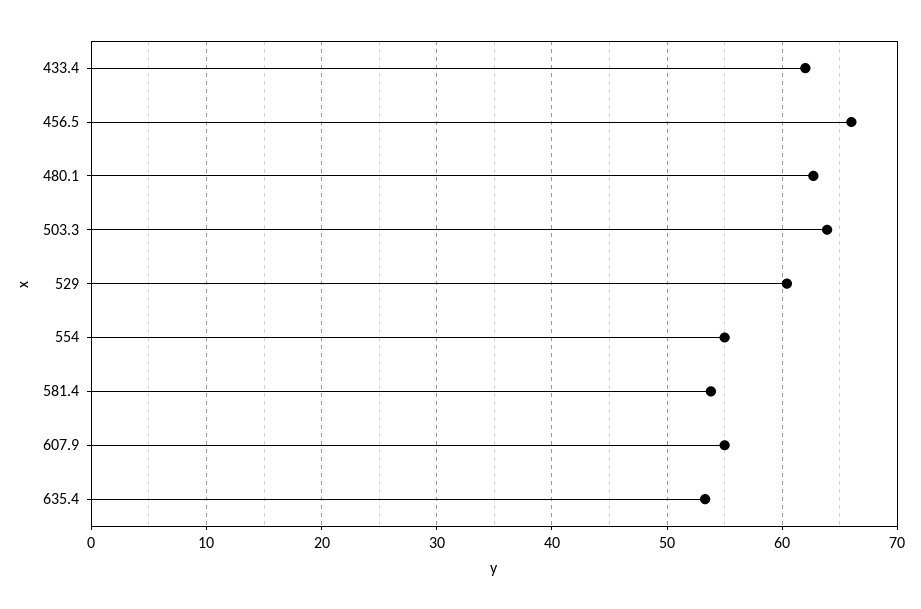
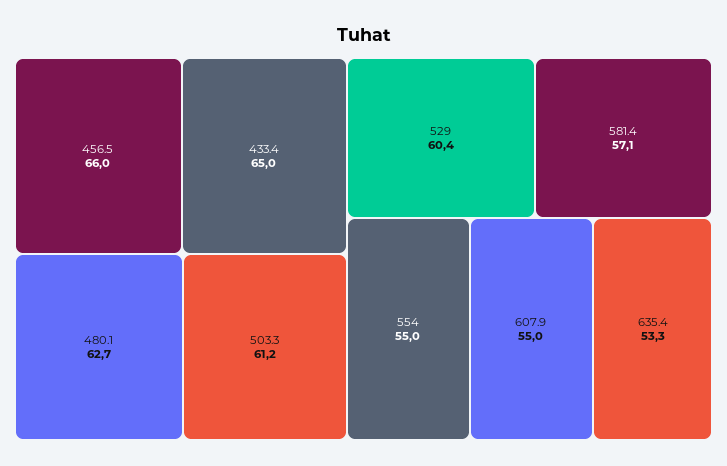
433.4: 62 -> 65
503.3: 64 -> 61.2
581.4: 54 -> 57.1

